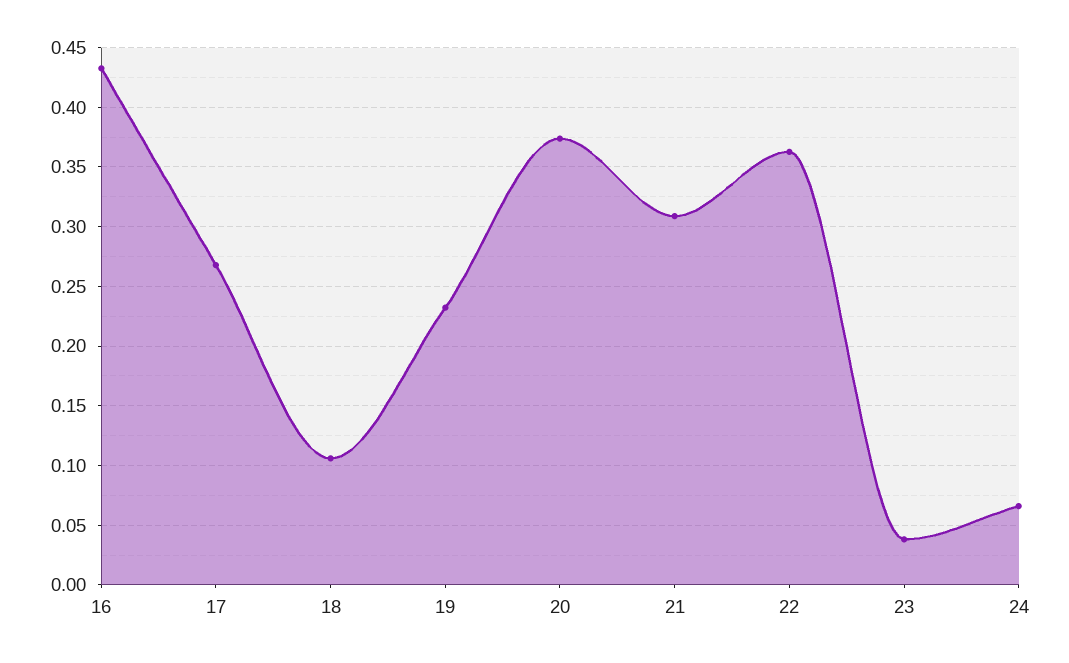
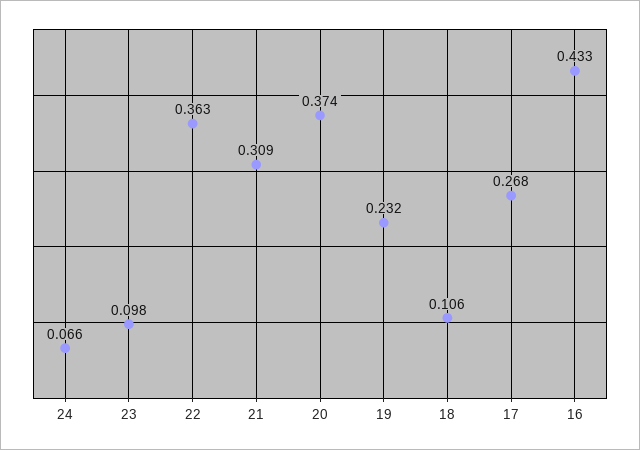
23: 0.04 -> 0.098

